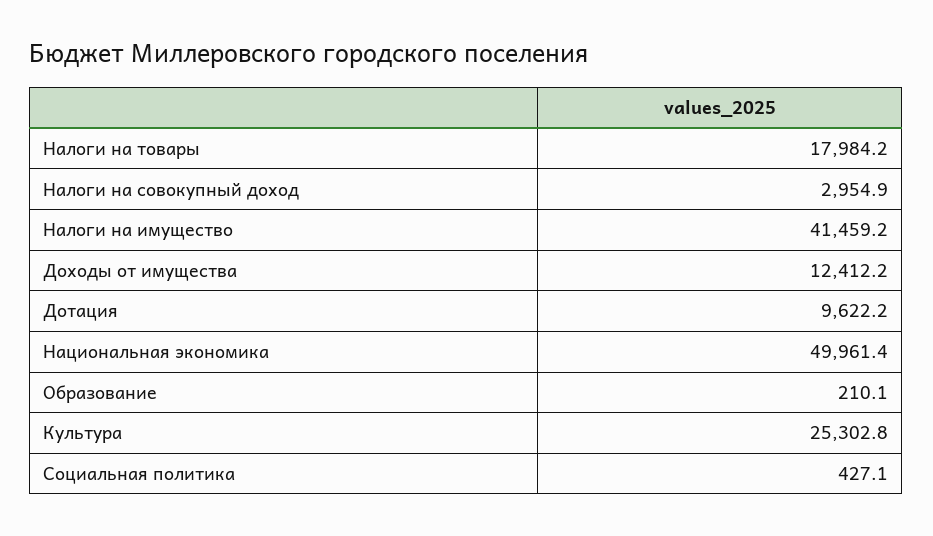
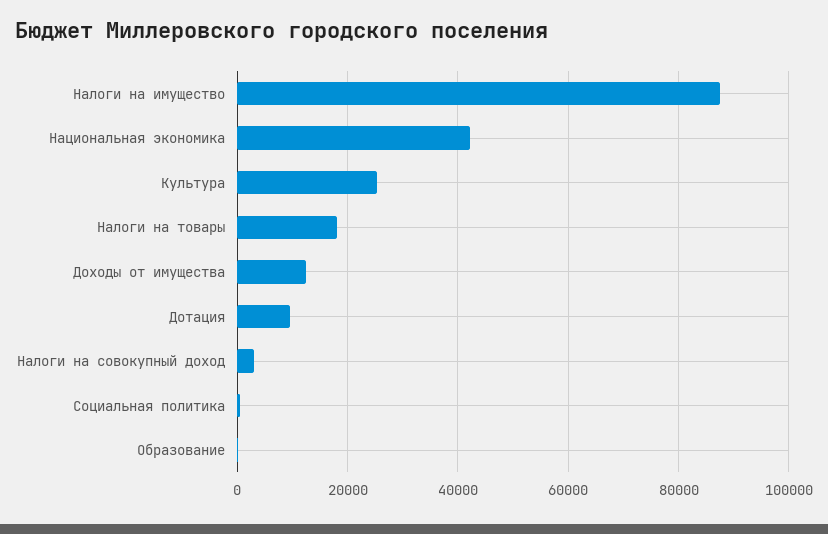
Налоги на имущество: 41459.2 -> 88000
Национальная экономика: 49961.4 -> 42000

